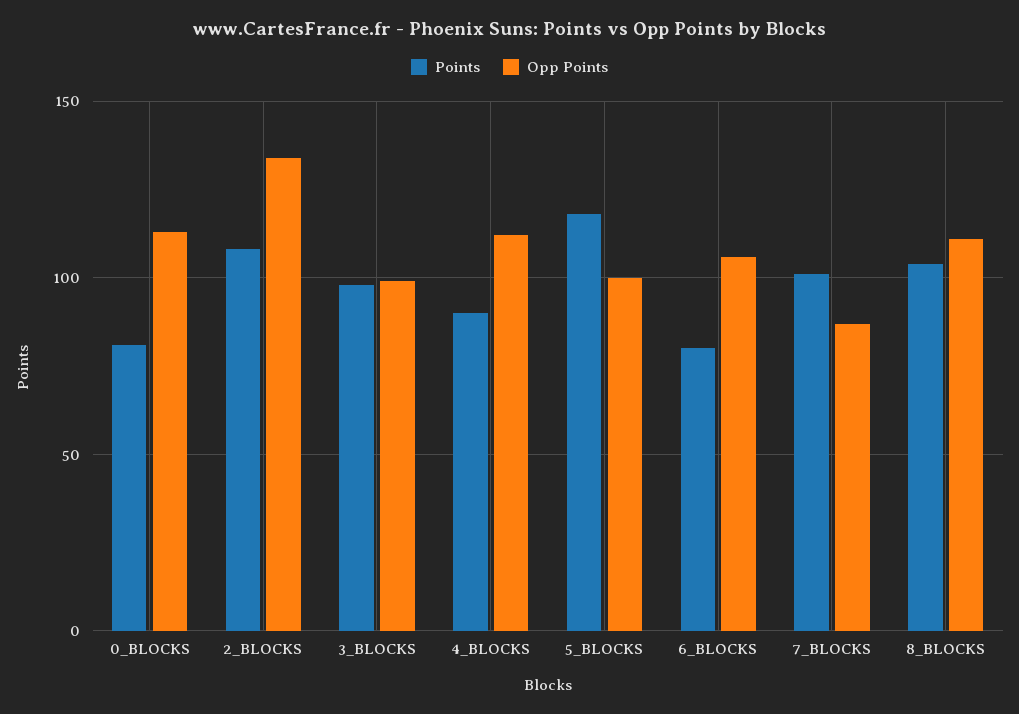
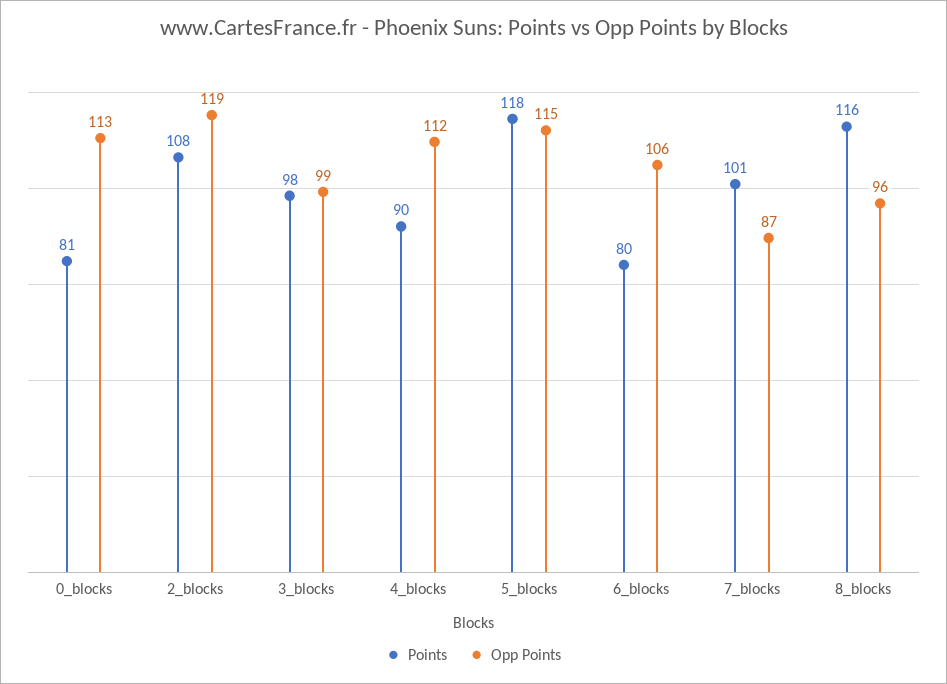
Opp Points, 2_BLOCKS: 135 -> 119
Opp Points, 5_BLOCKS: 100 -> 115
Points, 8_BLOCKS: 105 -> 116
Opp Points, 8_BLOCKS: 110 -> 96

